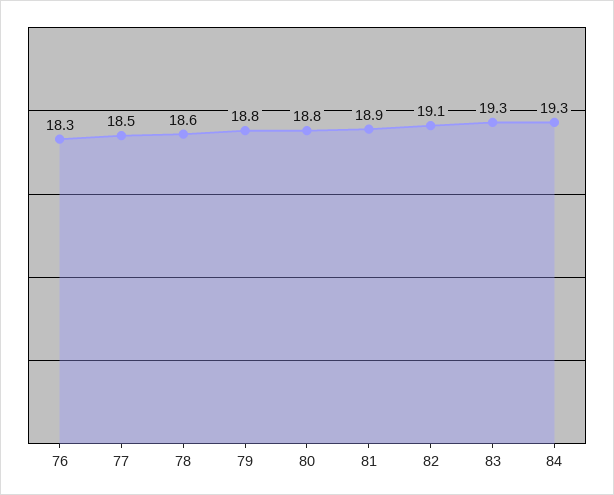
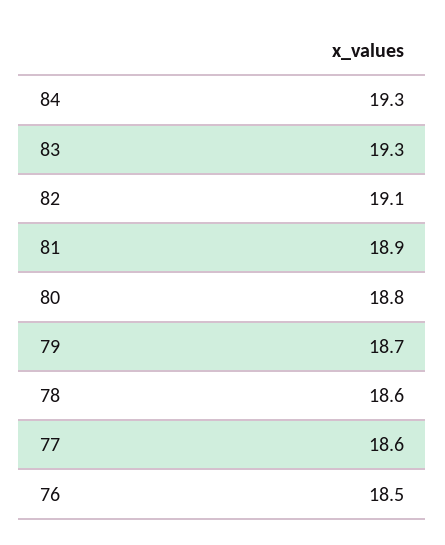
76: 18.3 -> 18.5
77: 18.5 -> 18.6
79: 18.8 -> 18.7

